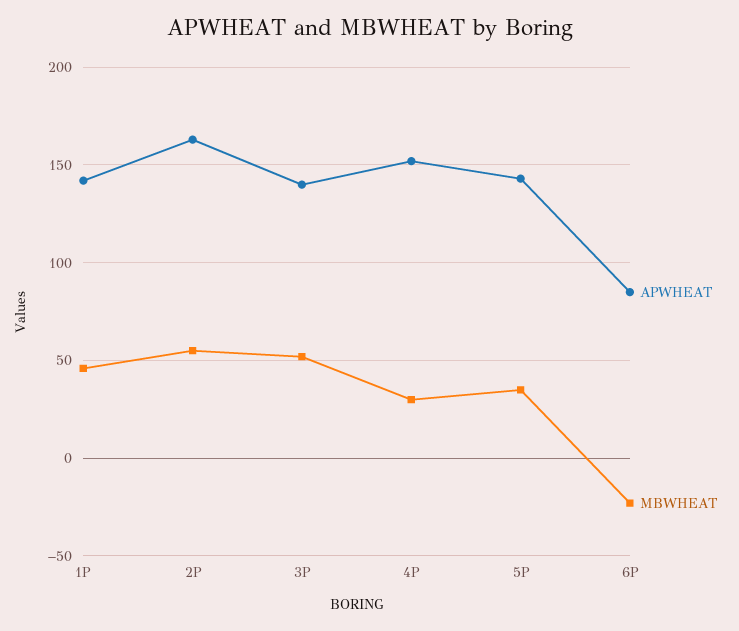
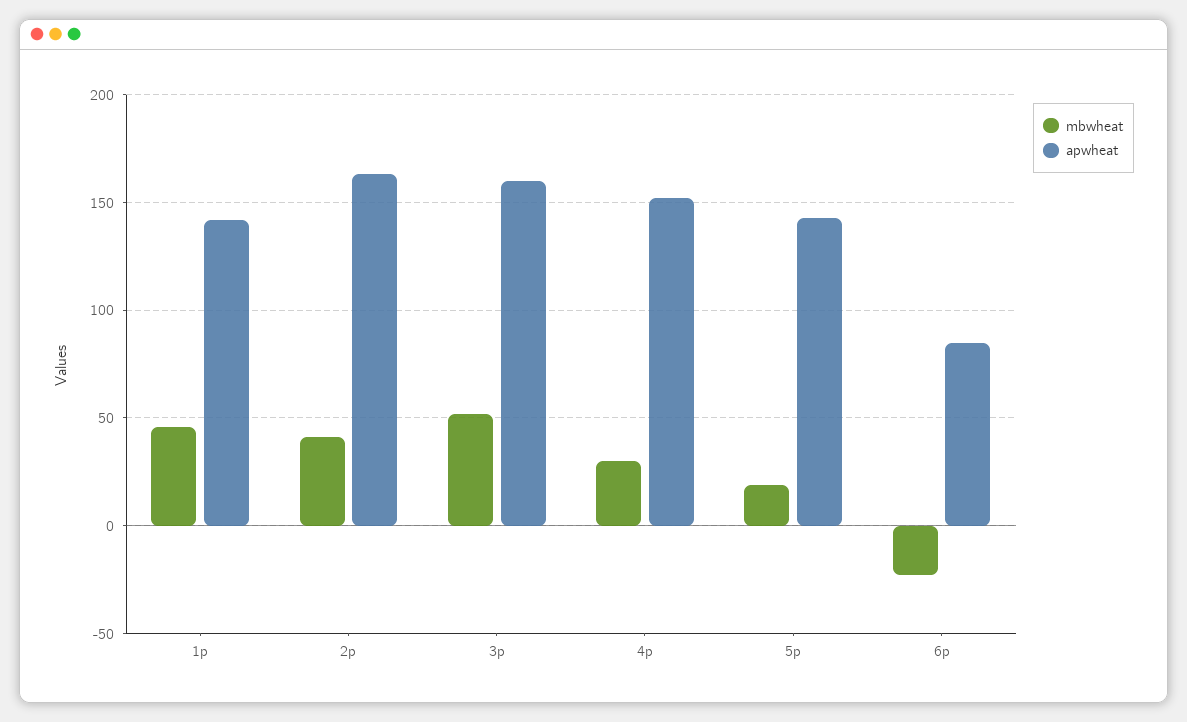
MBWHEAT, 2P: 55 -> 40
APWHEAT, 3P: 140 -> 160
MBWHEAT, 5P: 35 -> 20

